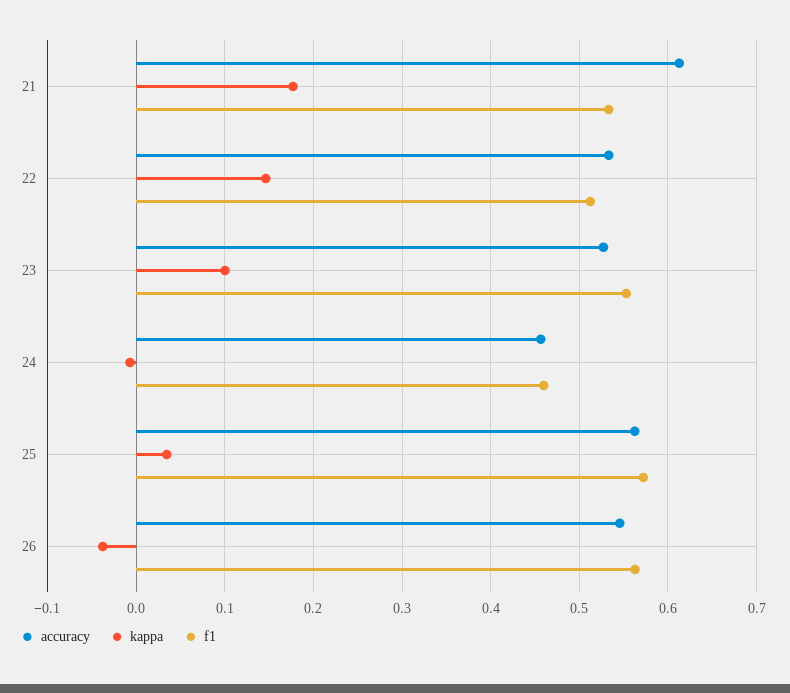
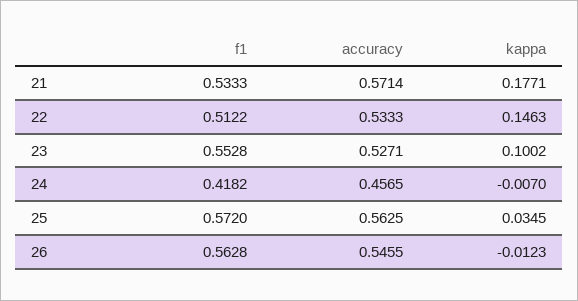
accuracy, 21: 0.61 -> 0.5714
f1, 24: 0.46 -> 0.4182
kappa, 26: -0.04 -> -0.0123

